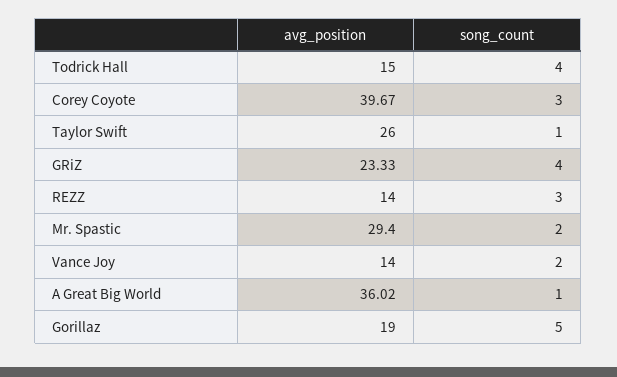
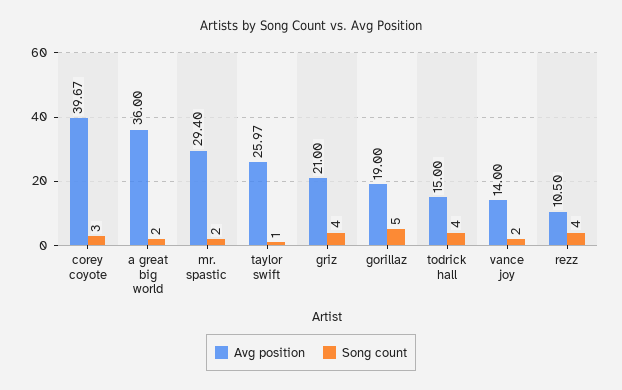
avg_position, Taylor Swift: 26 -> 25.97
avg_position, GRiZ: 23.33 -> 21
avg_position, REZZ: 14 -> 10.5
song_count, REZZ: 3 -> 4
avg_position, A Great Big World: 36.02 -> 36
song_count, A Great Big World: 1 -> 2

